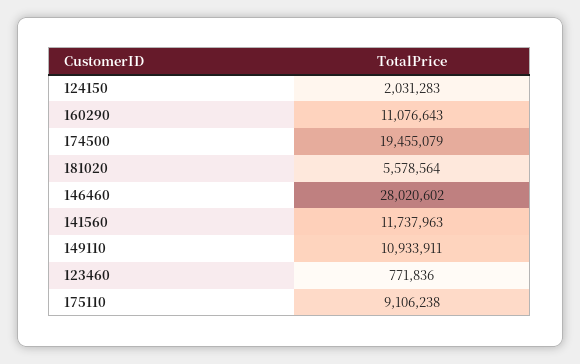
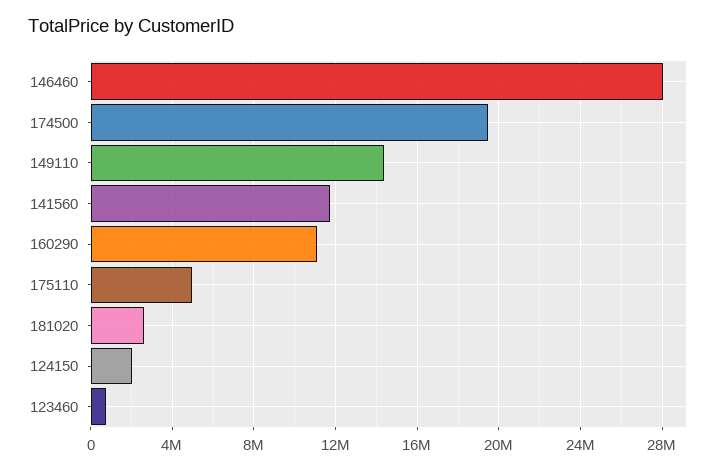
181020: 5578564 -> 2500000
149110: 10933911 -> 14500000
175110: 9106238 -> 5000000

